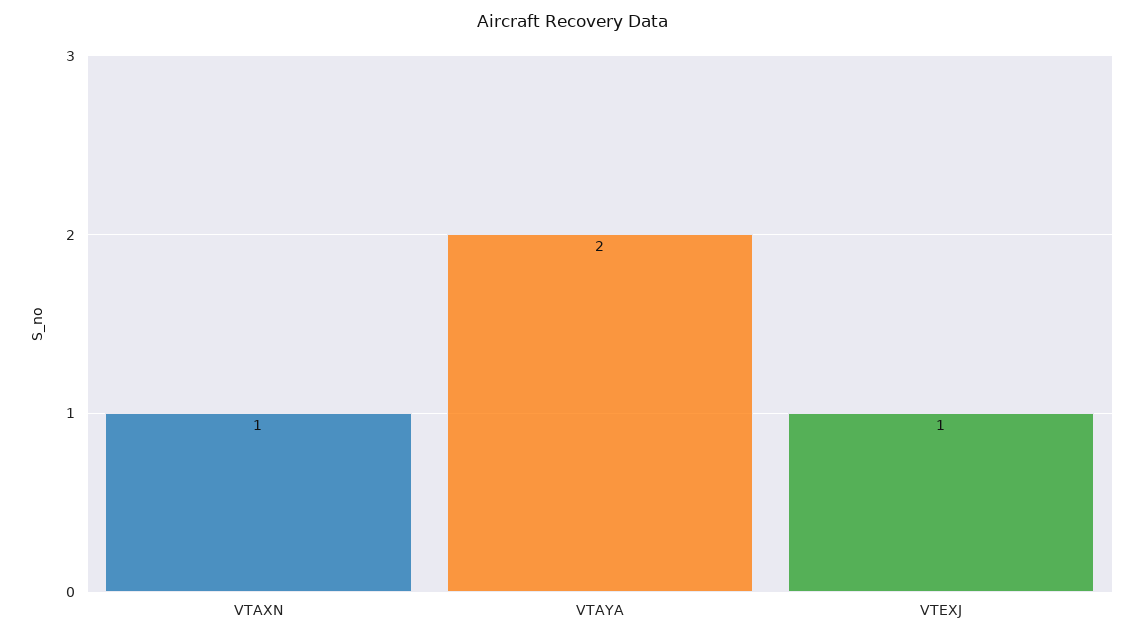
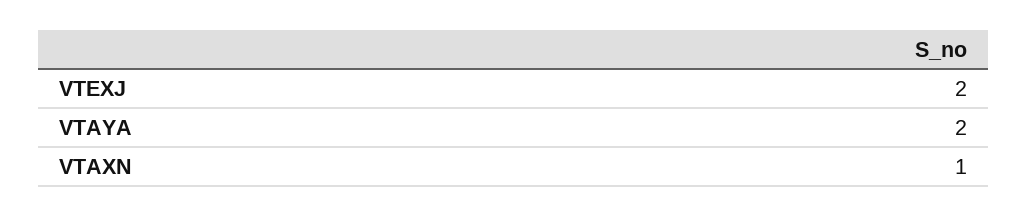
VTEXJ: 1 -> 2

